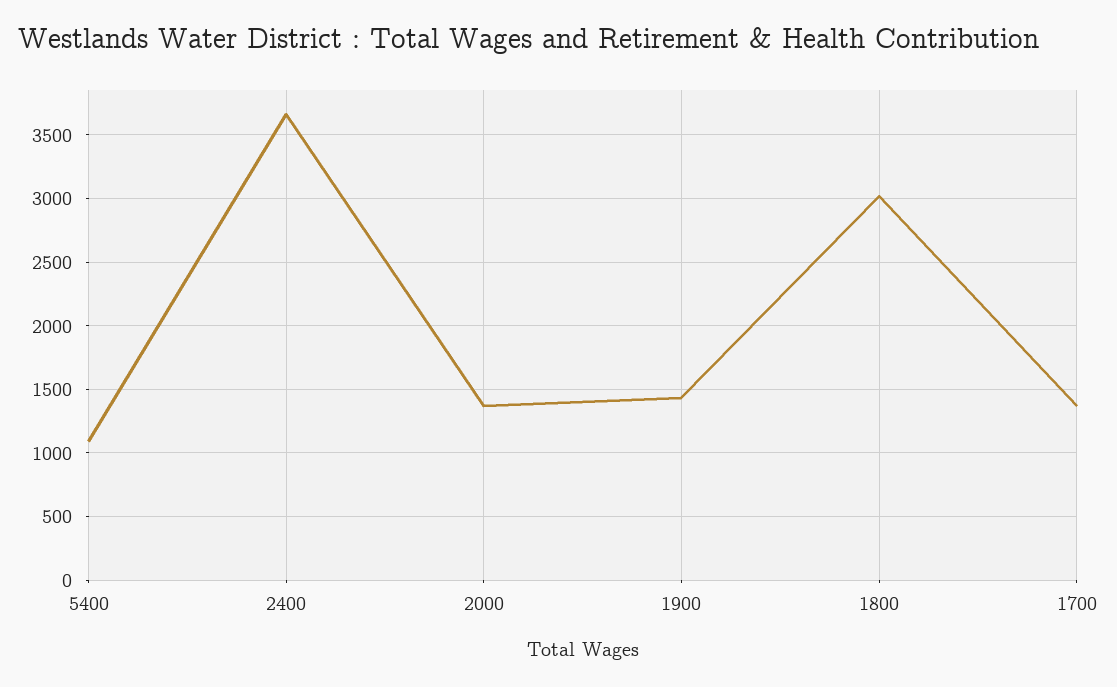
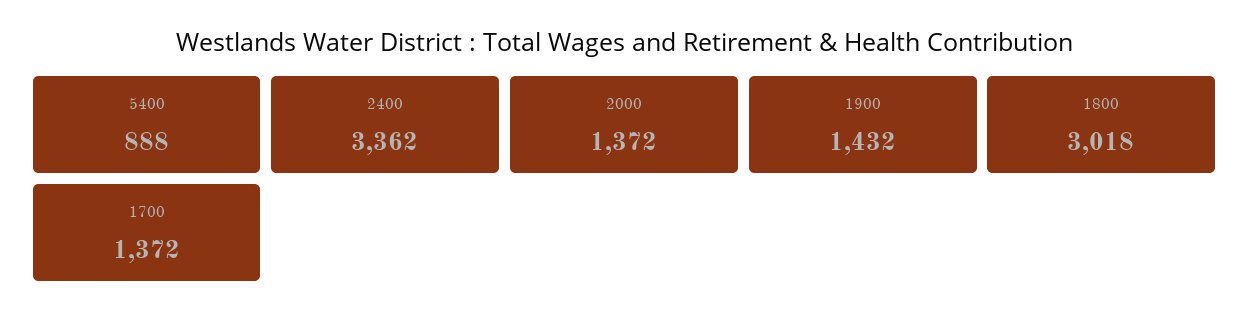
5400: 1100 -> 888
2400: 3650 -> 3362

